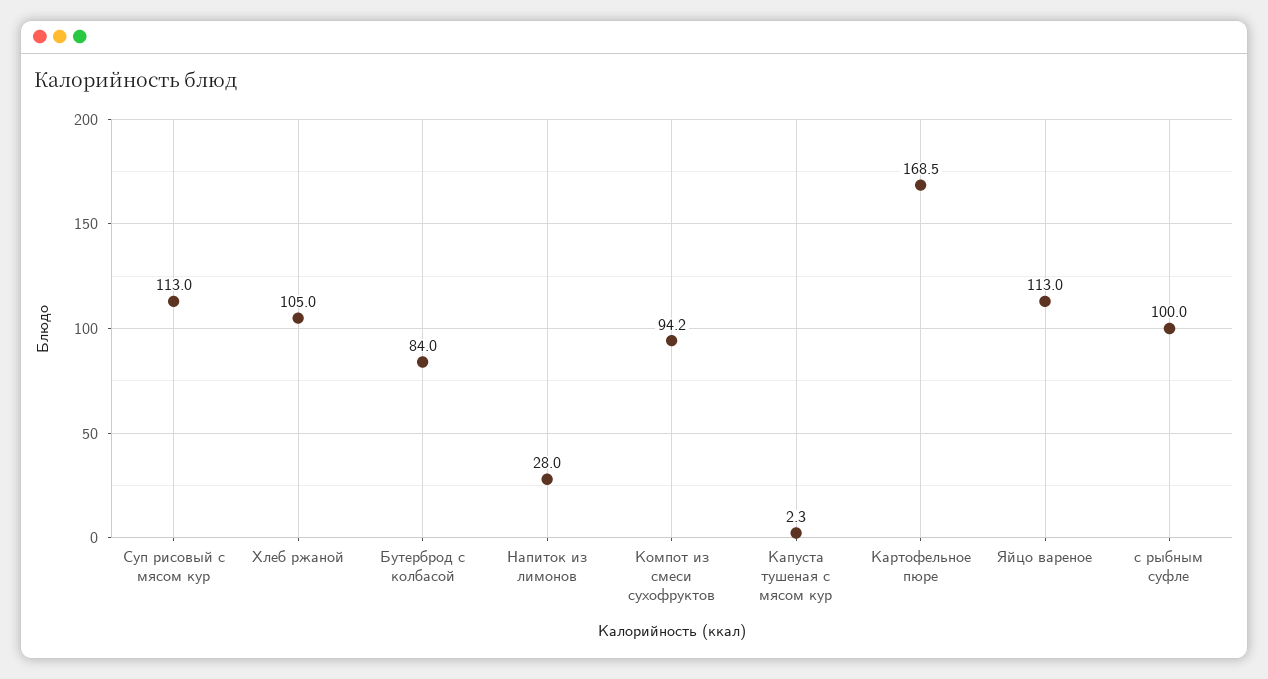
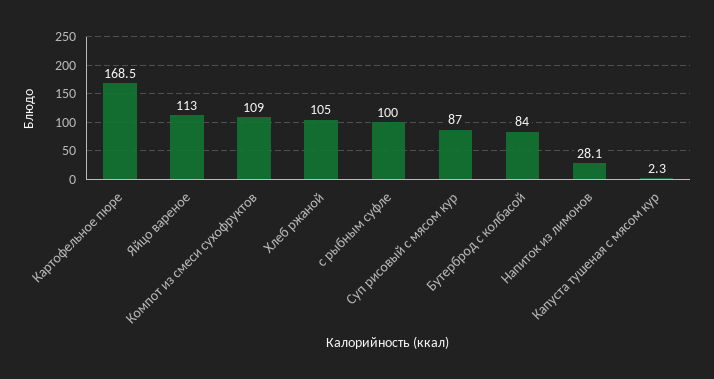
Суп рисовый с мясом кур: 113 -> 87
Напиток из лимонов: 28 -> 28.1
Компот из смеси сухофруктов: 94.2 -> 109

